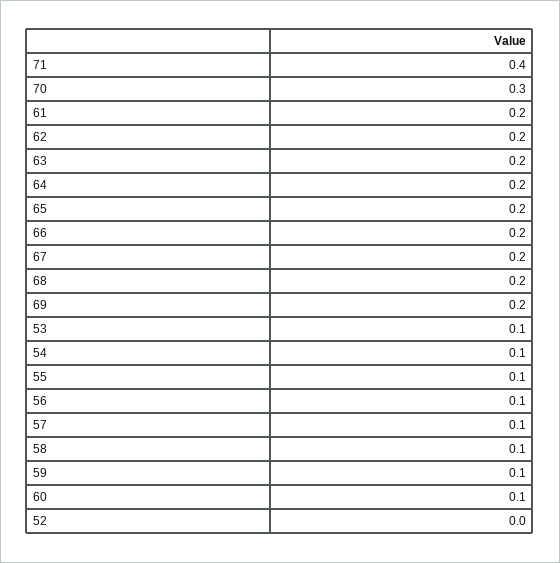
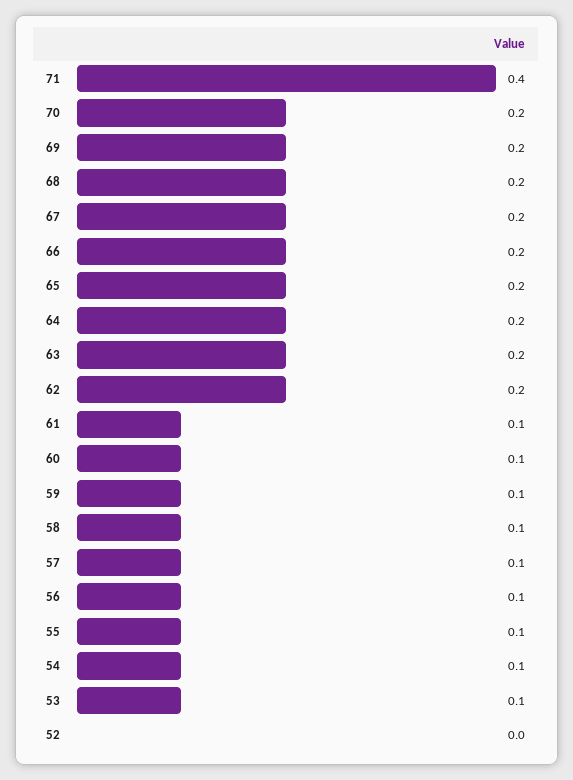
70: 0.3 -> 0.2
61: 0.2 -> 0.1

